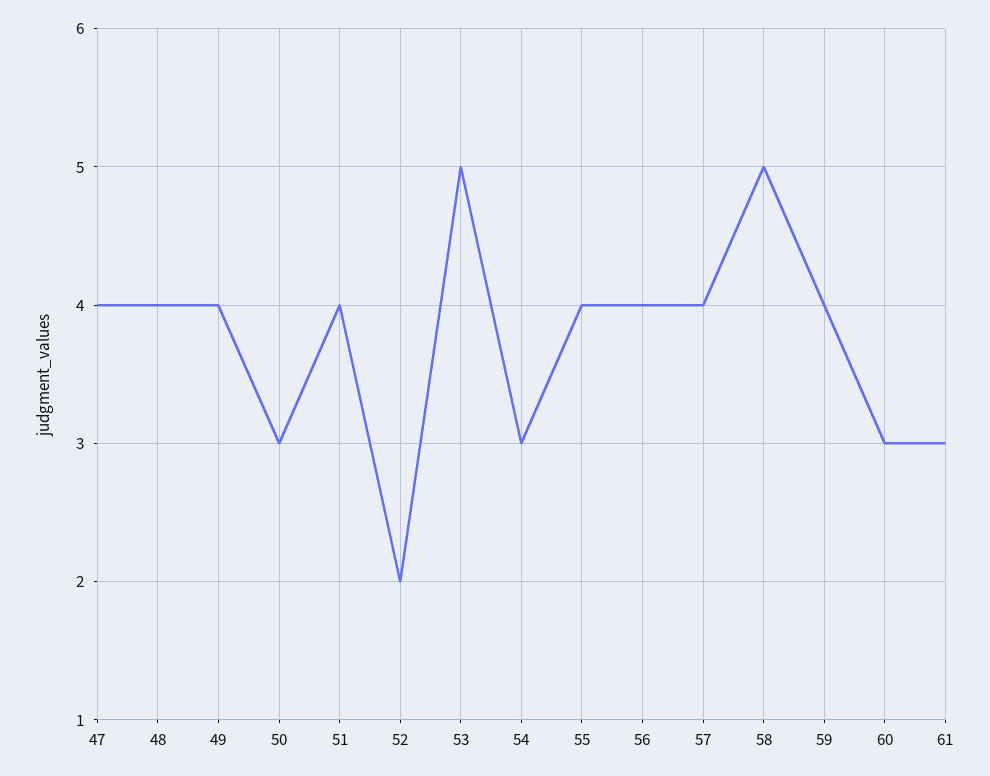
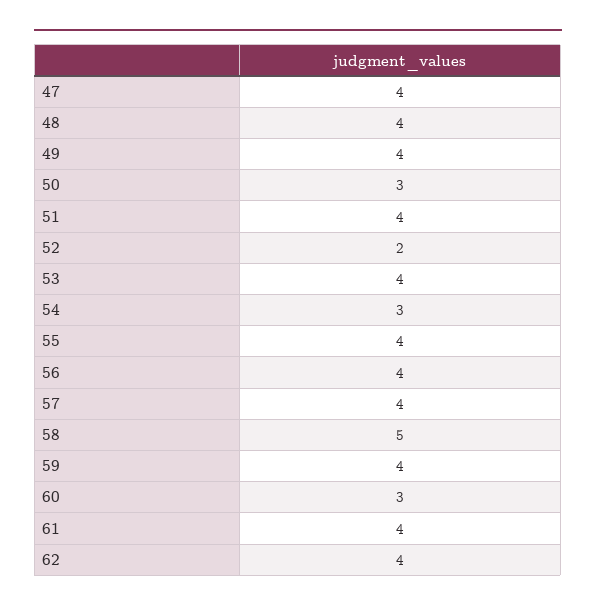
53: 5 -> 4
61: 3 -> 4
62: none -> 4

